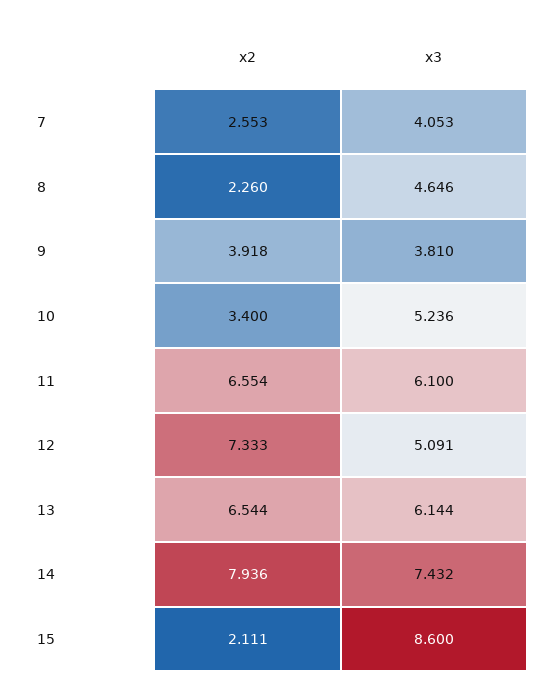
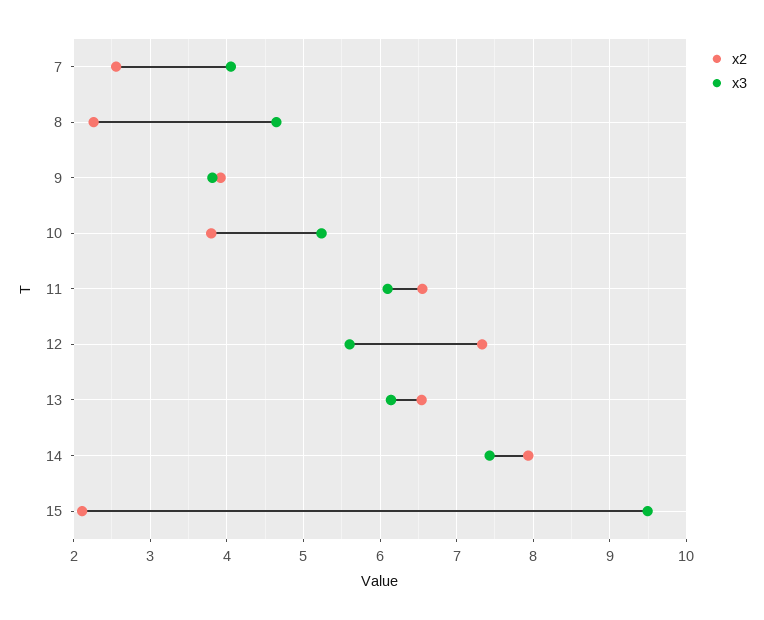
x2, 10: 3.4 -> 3.8
x3, 12: 5.091 -> 5.6
x3, 15: 8.6 -> 9.5

